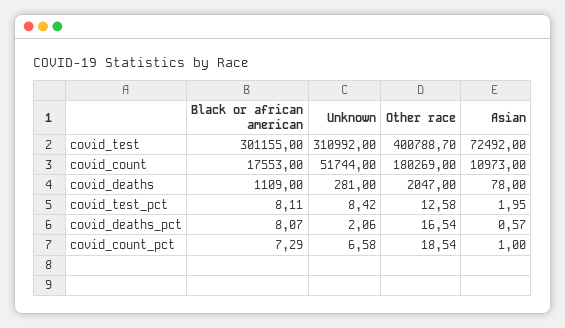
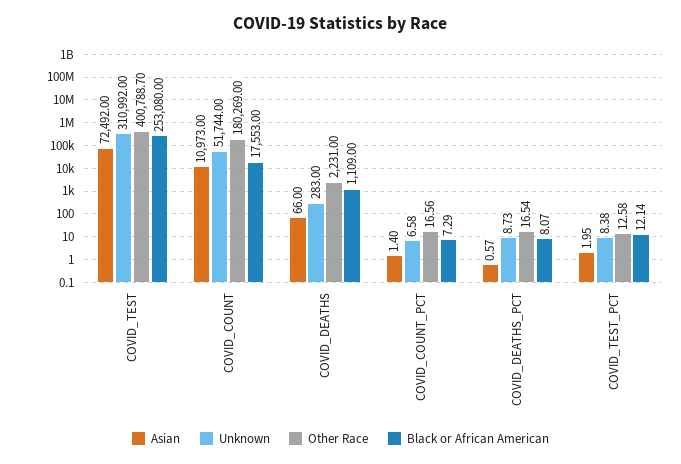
Black or african american, covid_test: 301155 -> 253080
Unknown, covid_deaths: 281 -> 283
Other race, covid_deaths: 2047 -> 2231
Asian, covid_deaths: 78 -> 66
Black or african american, covid_test_pct: 8.11 -> 12.14
Unknown, covid_test_pct: 8.42 -> 8.38
Unknown, covid_deaths_pct: 2.06 -> 8.73
Other race, covid_count_pct: 18.54 -> 16.56
Asian, covid_count_pct: 1 -> 1.4

